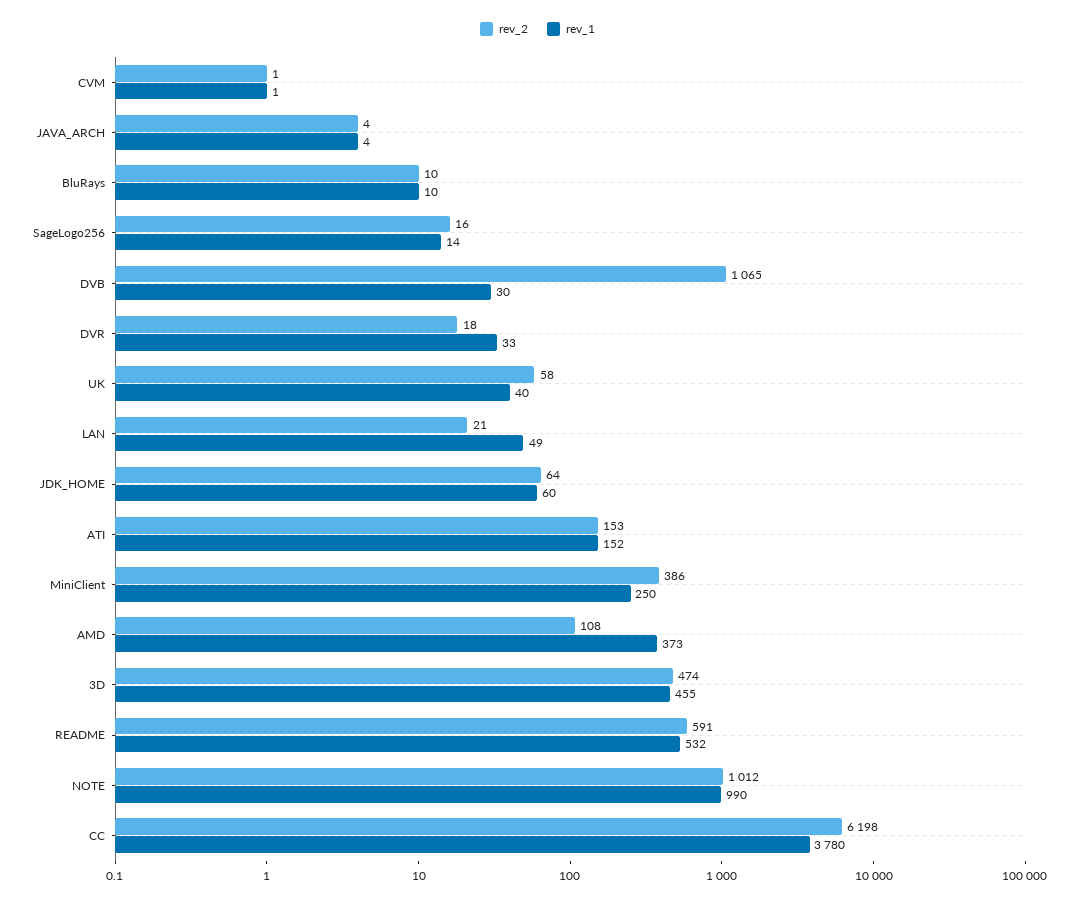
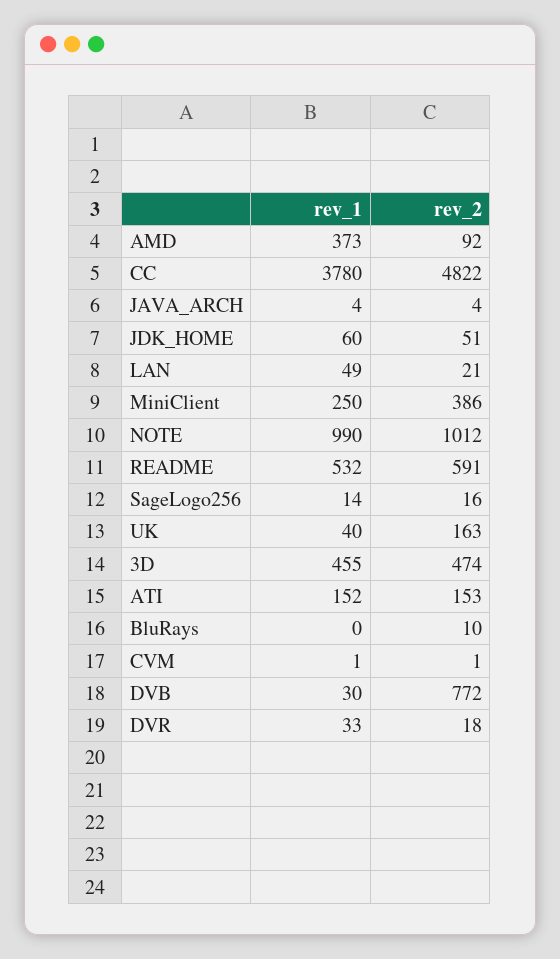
rev_1, BluRays: 10 -> 0
rev_2, DVB: 1065 -> 772
rev_2, UK: 58 -> 163
rev_2, JDK_HOME: 64 -> 51
rev_2, AMD: 108 -> 92
rev_2, CC: 6198 -> 4822

